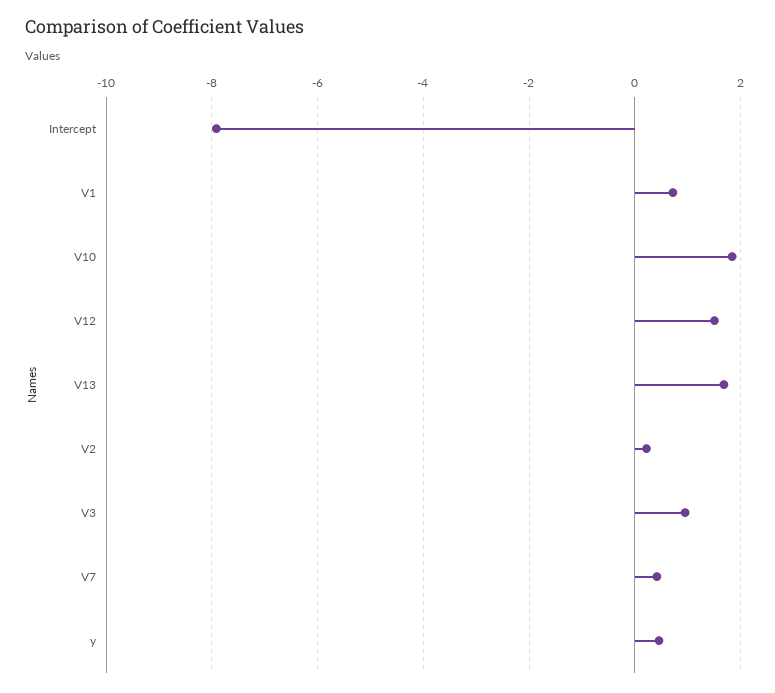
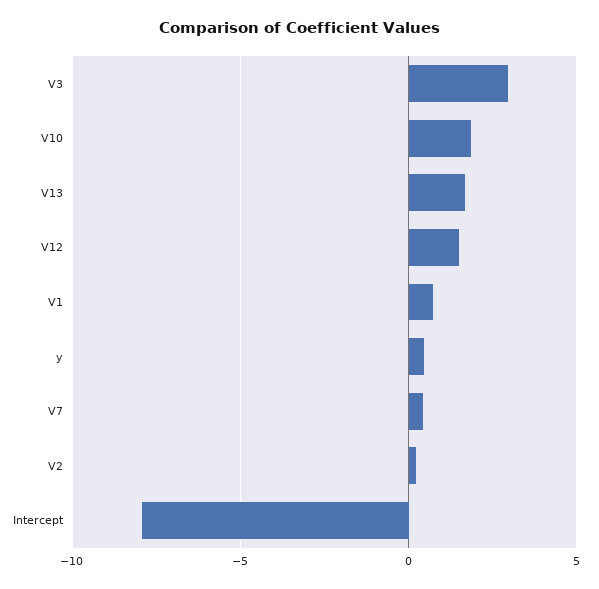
V3: 1 -> 3

